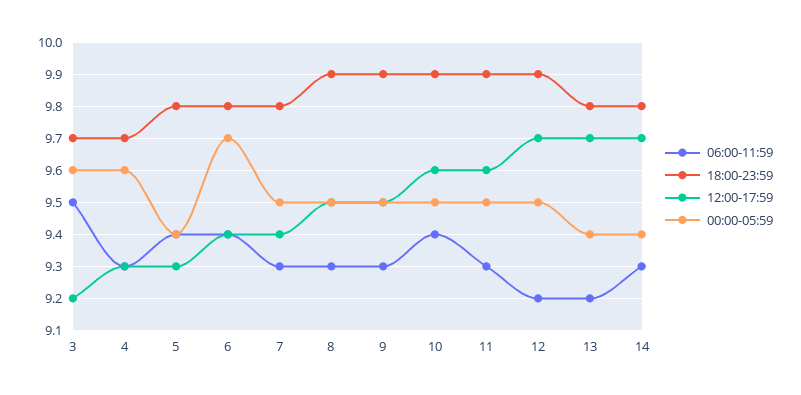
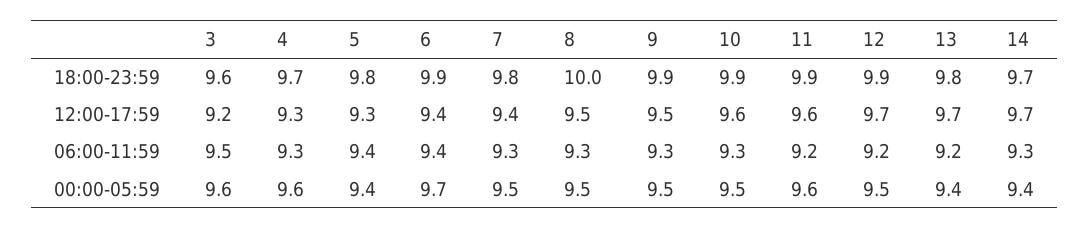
18:00-23:59, 3: 9.7 -> 9.6
18:00-23:59, 6: 9.8 -> 9.9
18:00-23:59, 8: 9.9 -> 10
06:00-11:59, 10: 9.4 -> 9.3
06:00-11:59, 11: 9.3 -> 9.2
00:00-05:59, 11: 9.5 -> 9.6
18:00-23:59, 14: 9.8 -> 9.7

